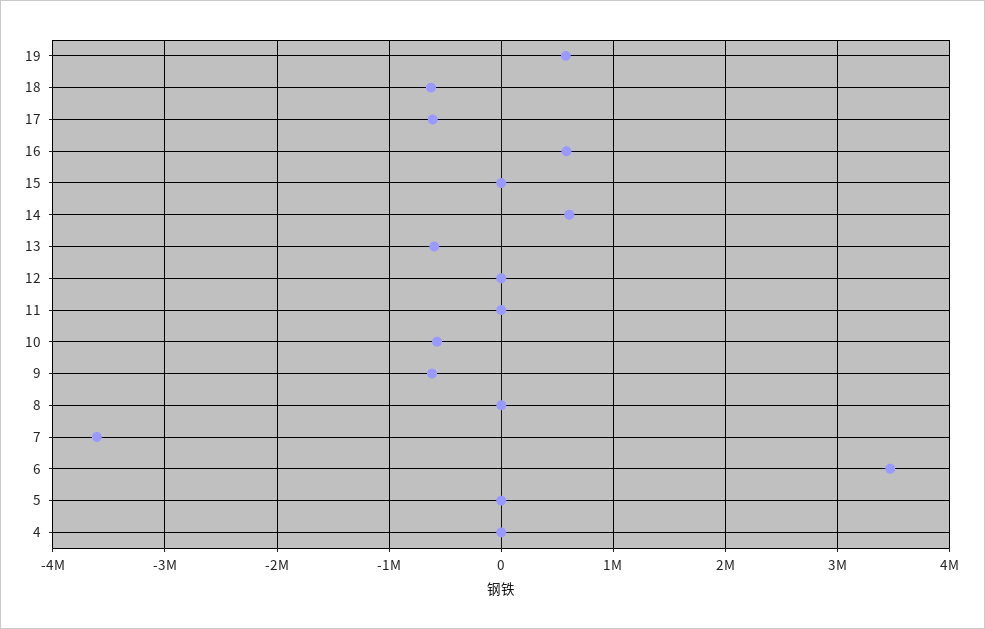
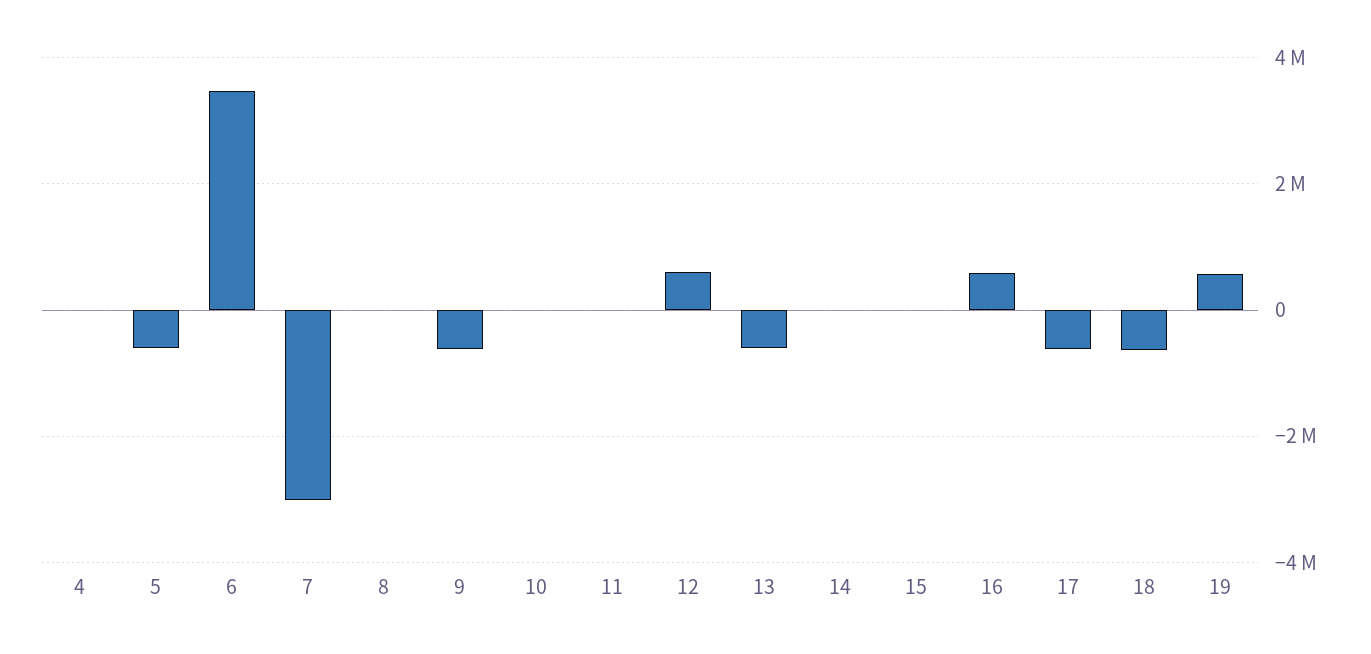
14: 600000 -> 0
12: 0 -> 600000
10: -600000 -> 0
7: -3600000 -> -3000000
5: 0 -> -600000

